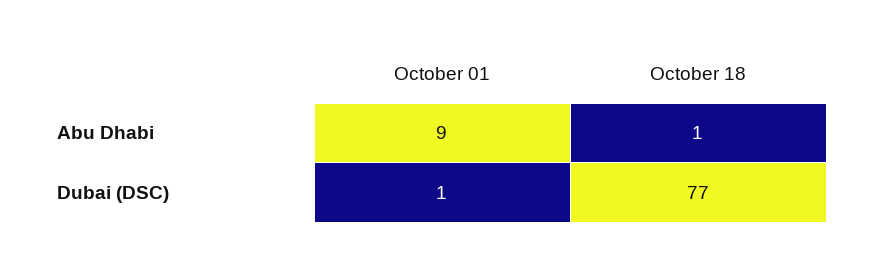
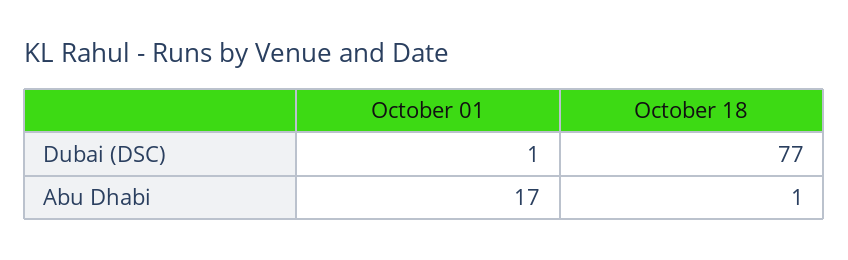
October 01, Abu Dhabi: 9 -> 17

